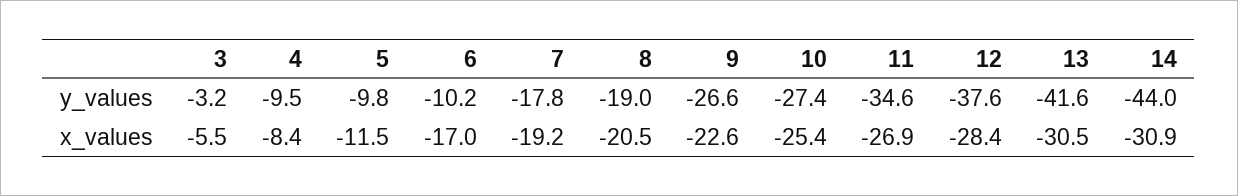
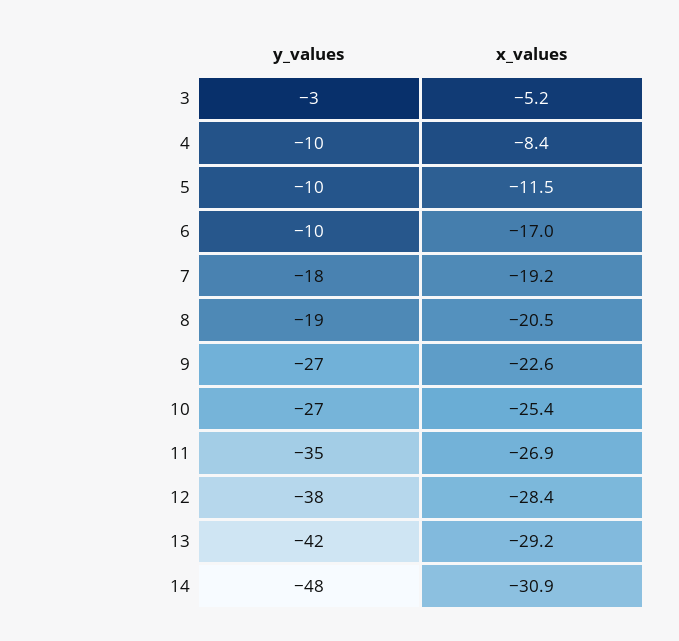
14, y_values: -44 -> -48
3, x_values: -5.5 -> -5.2
13, x_values: -30.5 -> -29.2

